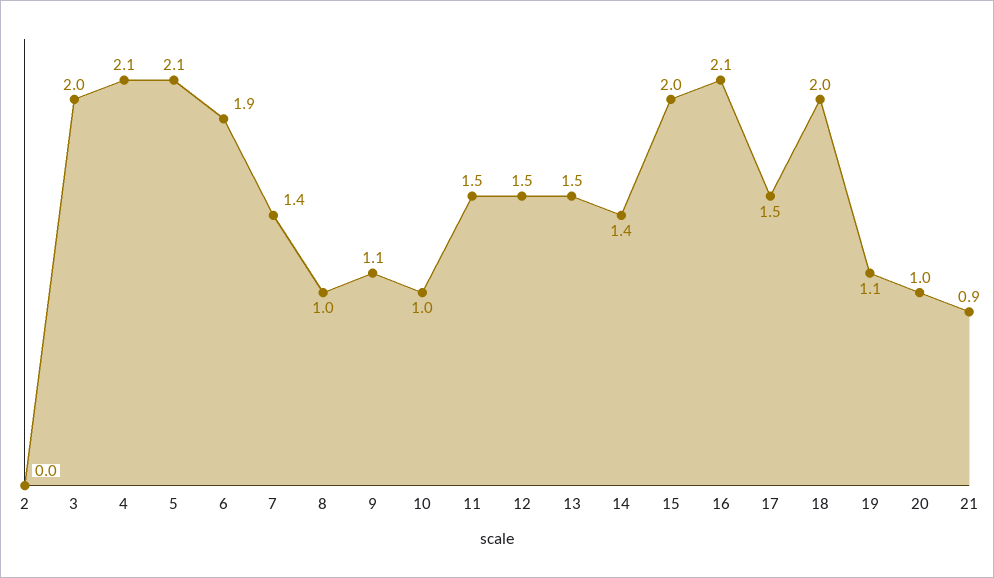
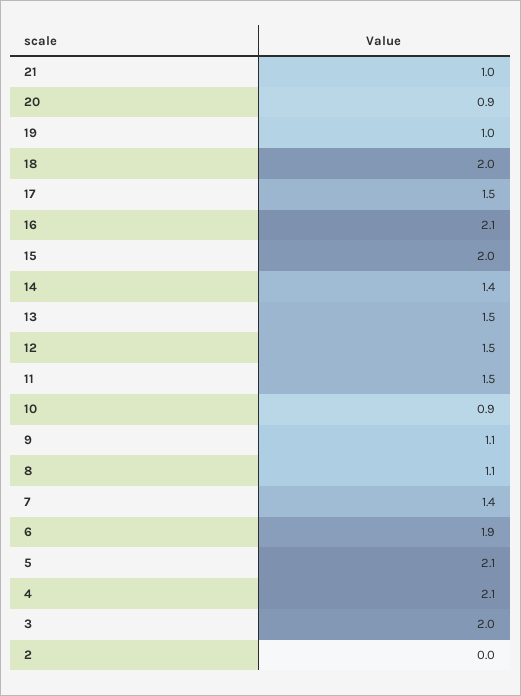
8: 1 -> 1.1
10: 1 -> 0.9
19: 1.1 -> 1
20: 1 -> 0.9
21: 0.9 -> 1

